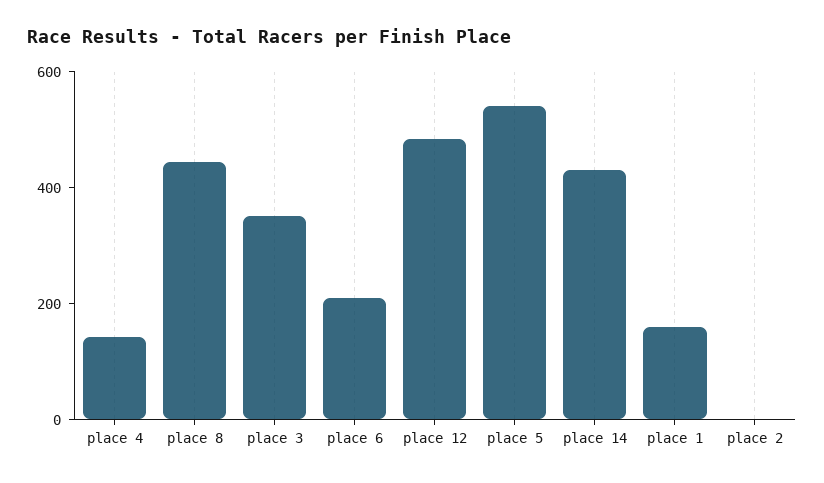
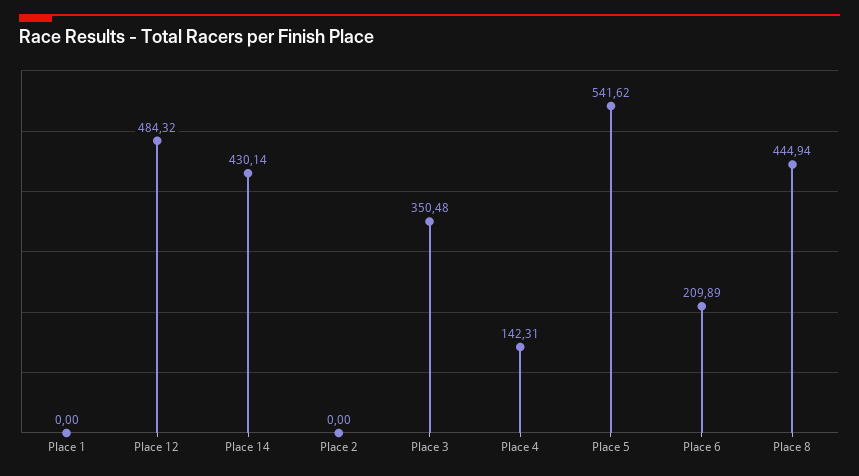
place 1: 150 -> 0

